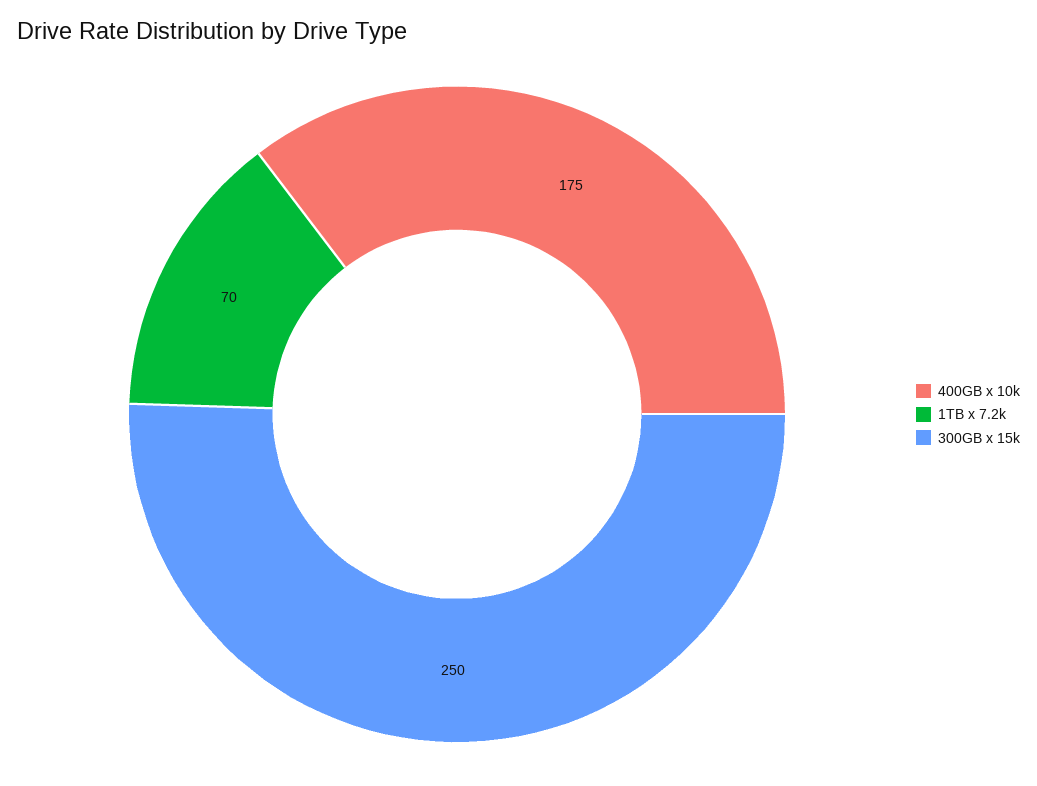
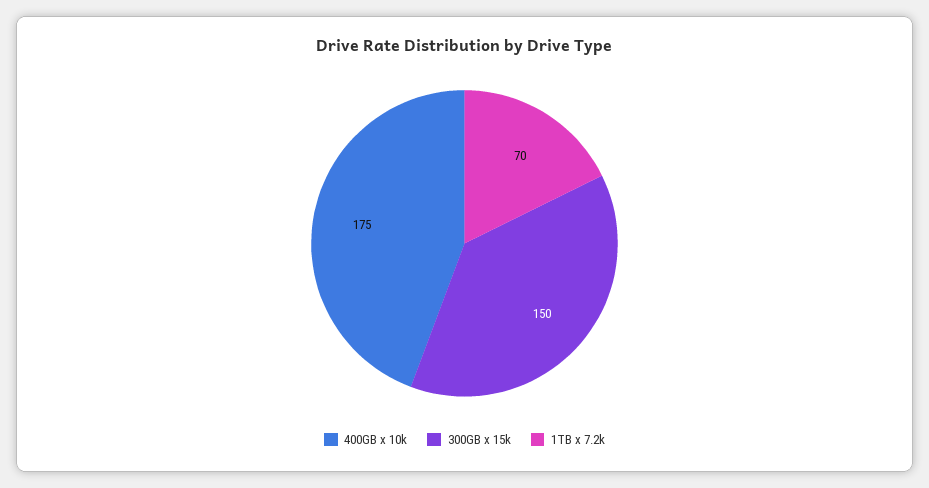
300GB x 15k: 250 -> 150

